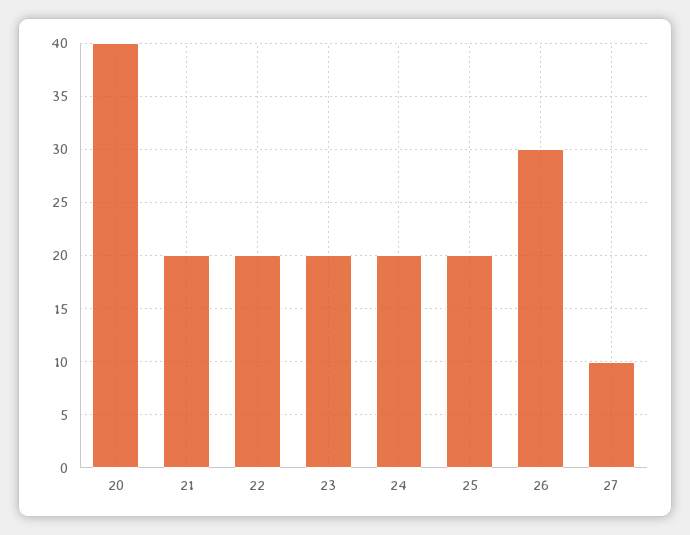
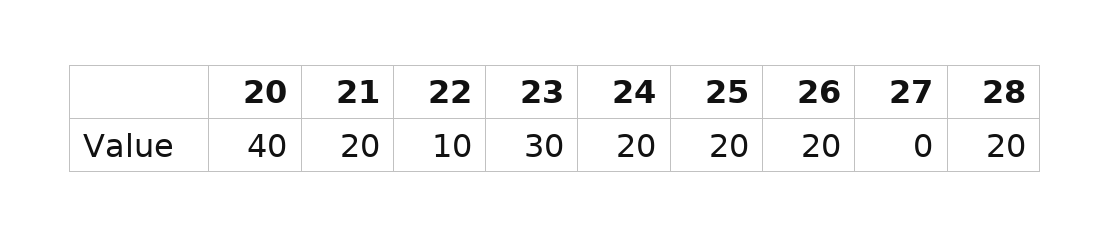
22: 20 -> 10
23: 20 -> 30
26: 30 -> 20
27: 10 -> 0
28: none -> 20

